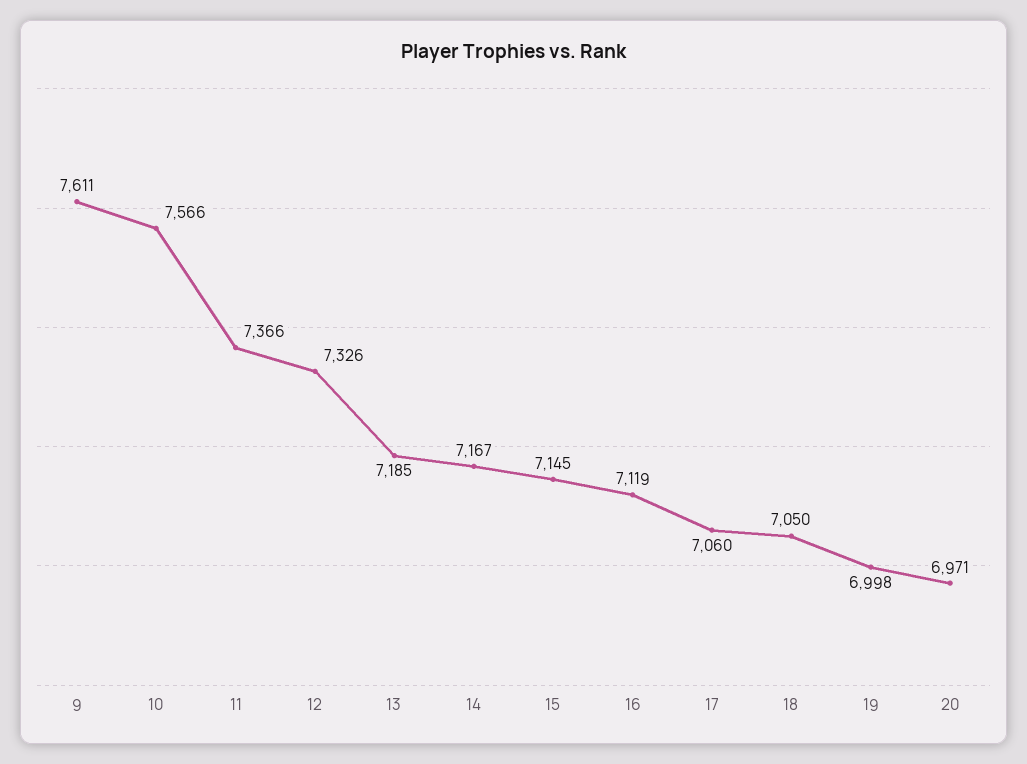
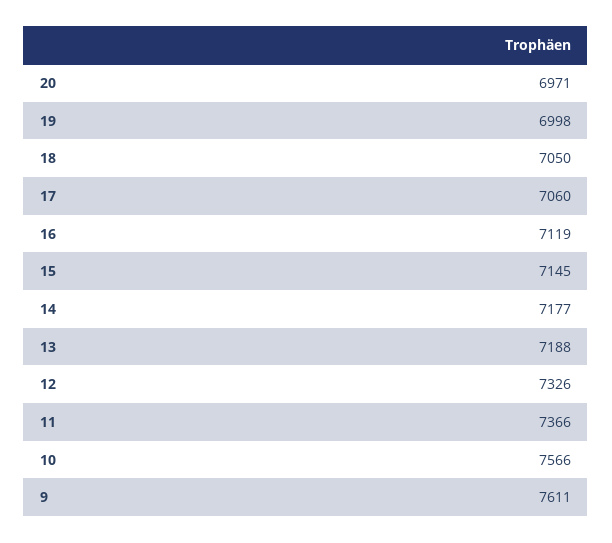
13: 7185 -> 7188
14: 7167 -> 7177

